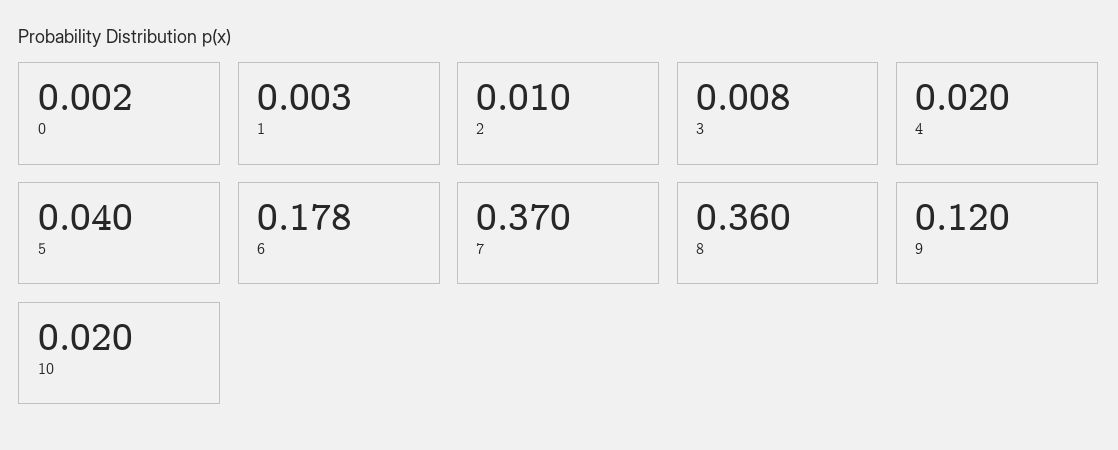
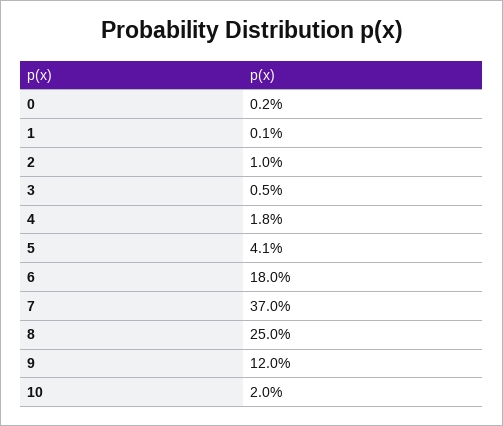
1: 0.003 -> 0.001
3: 0.008 -> 0.005
4: 0.02 -> 0.018
5: 0.04 -> 0.041
6: 0.178 -> 0.18
8: 0.36 -> 0.25

